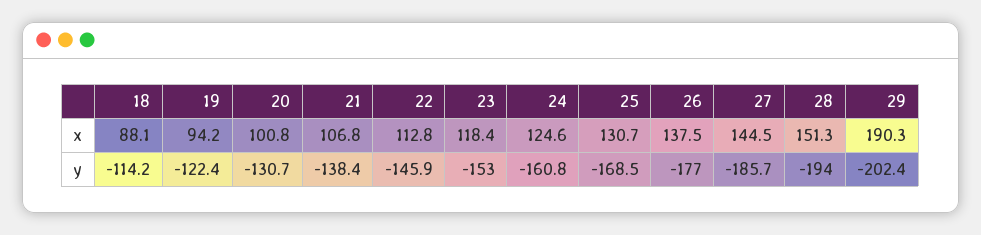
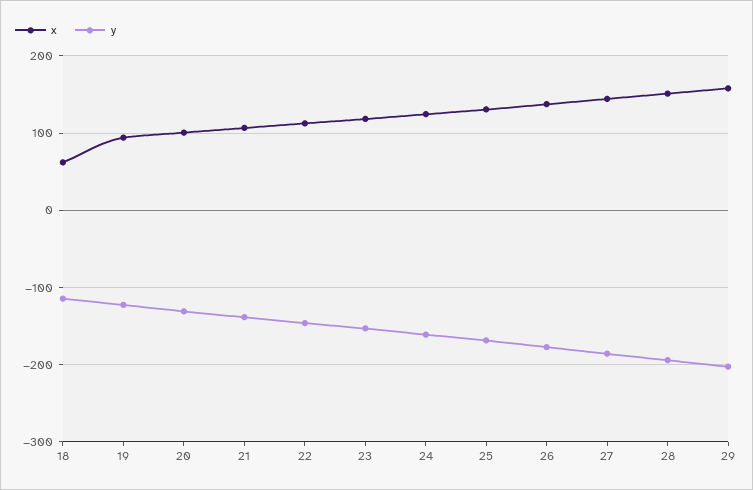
x, 18: 88.1 -> 60
x, 29: 190.3 -> 160

